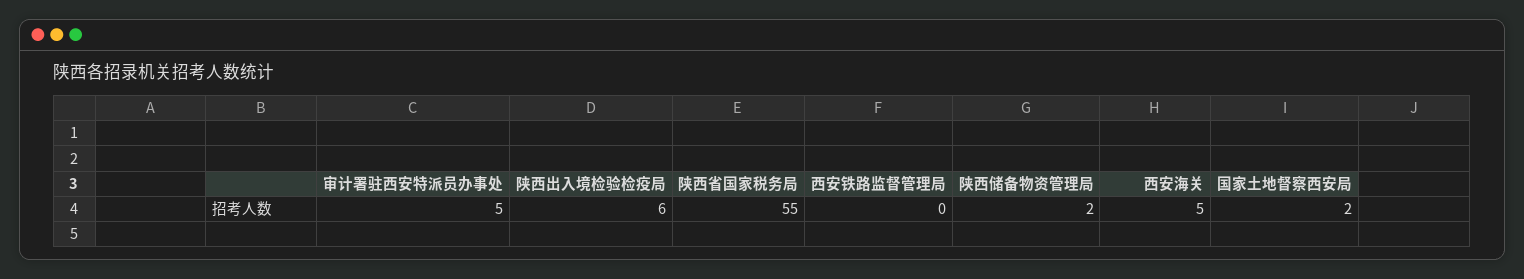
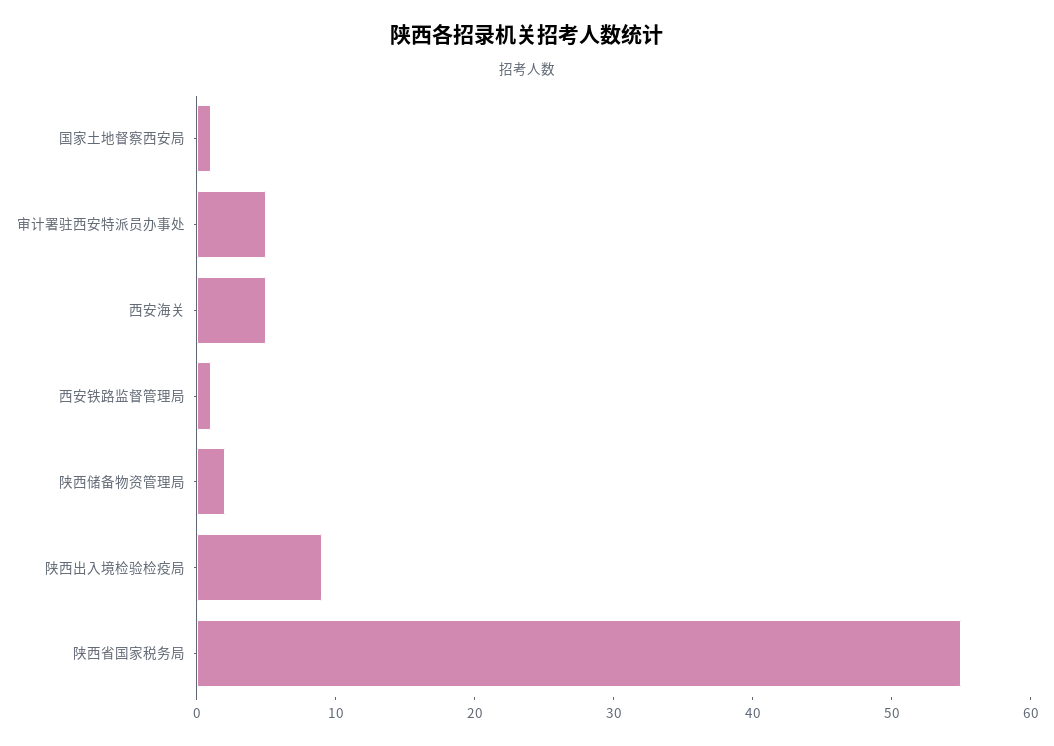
陕西出入境检验检疫局: 6 -> 9
西安铁路监督管理局: 0 -> 1
国家土地督察西安局: 2 -> 1

